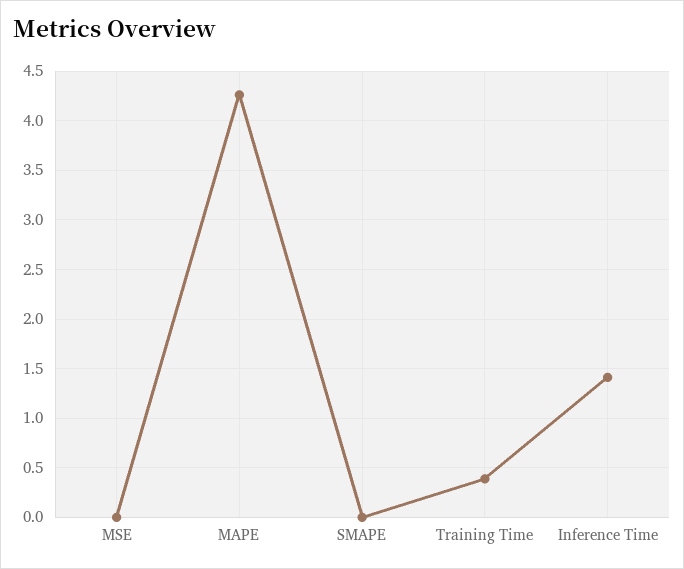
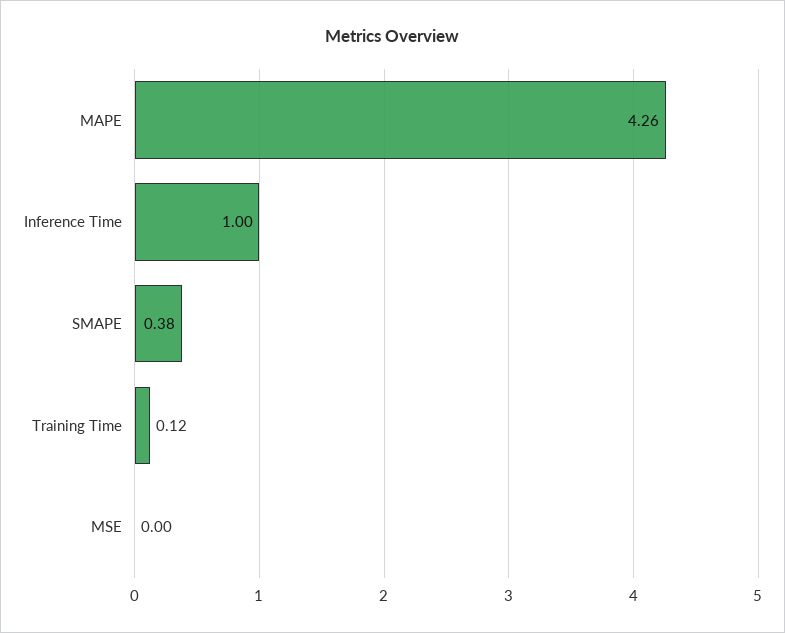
SMAPE: 0 -> 0.38
Training Time: 0.4 -> 0.12
Inference Time: 1.4 -> 1

